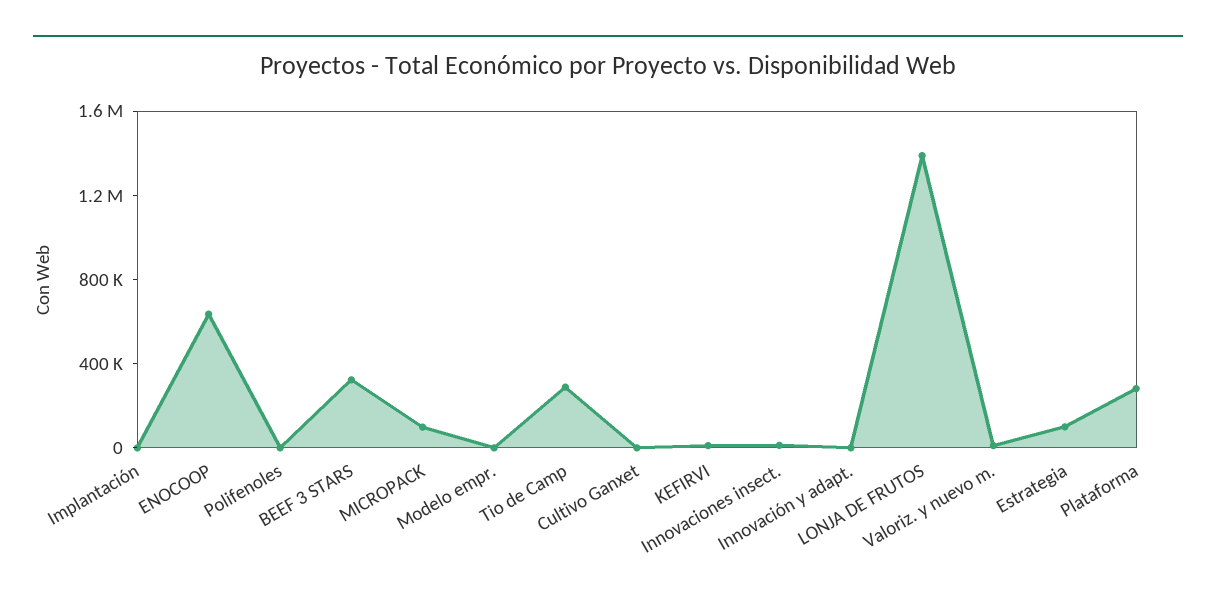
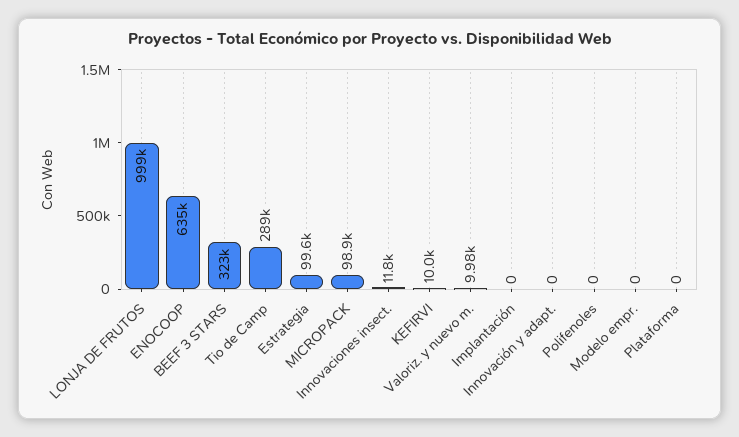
Cultivo Ganxet: 0 -> none
LONJA DE FRUTOS: 1400000 -> 999000
Plataforma: 300000 -> 0

